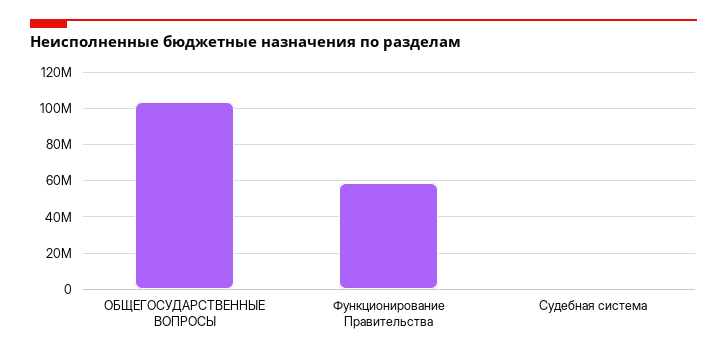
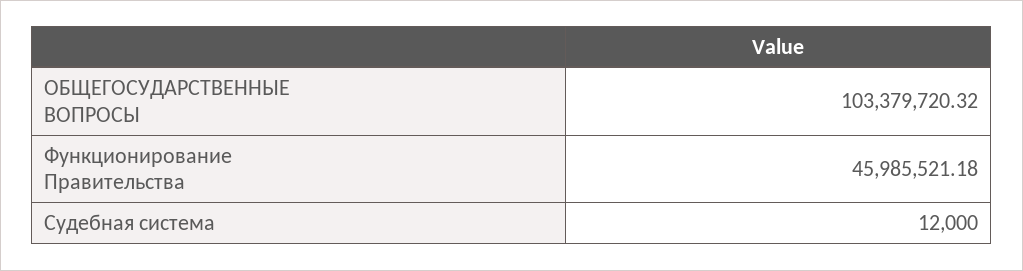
Функционирование Правительства: 60000000 -> 45985521.18

